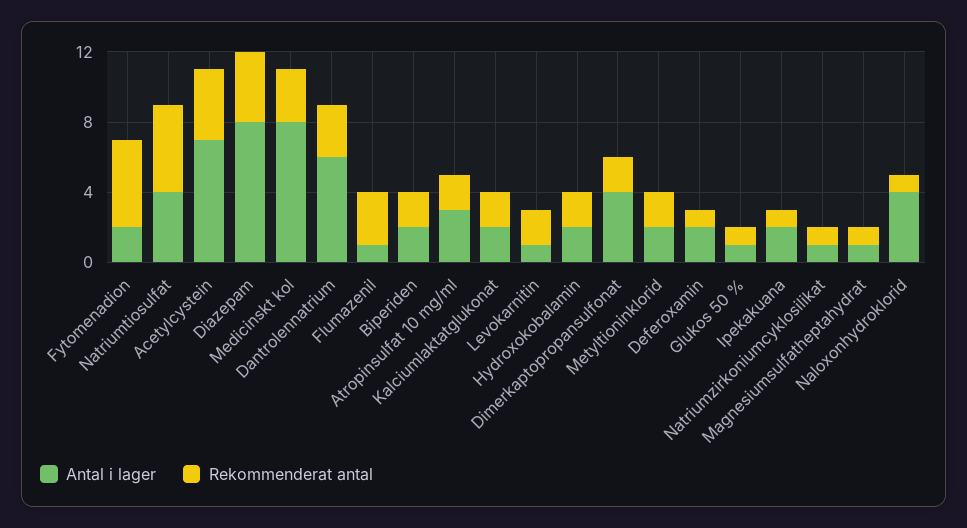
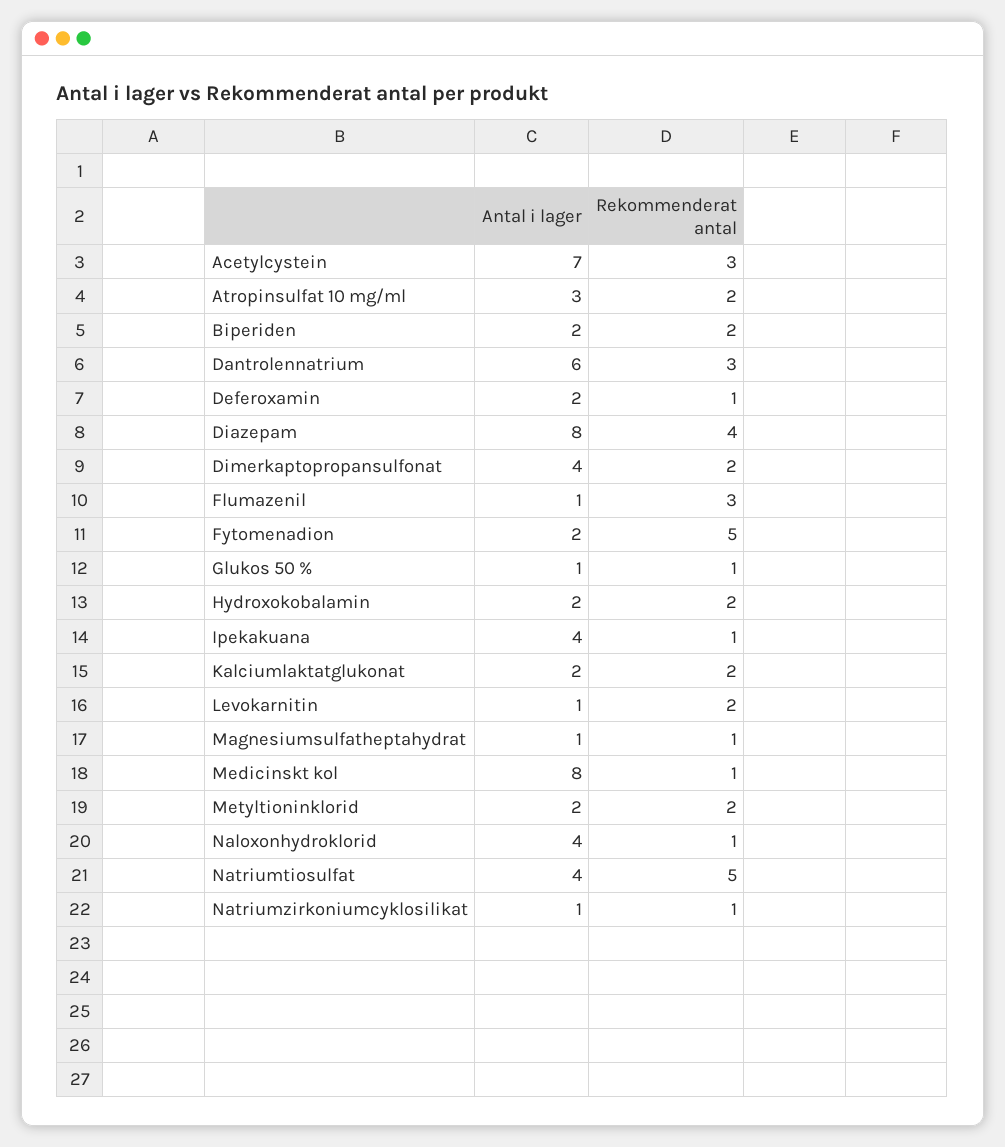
Rekommenderat antal, Acetylcystein: 4 -> 3
Rekommenderat antal, Medicinskt kol: 3 -> 1
Antal i lager, Ipekakuana: 2 -> 4

